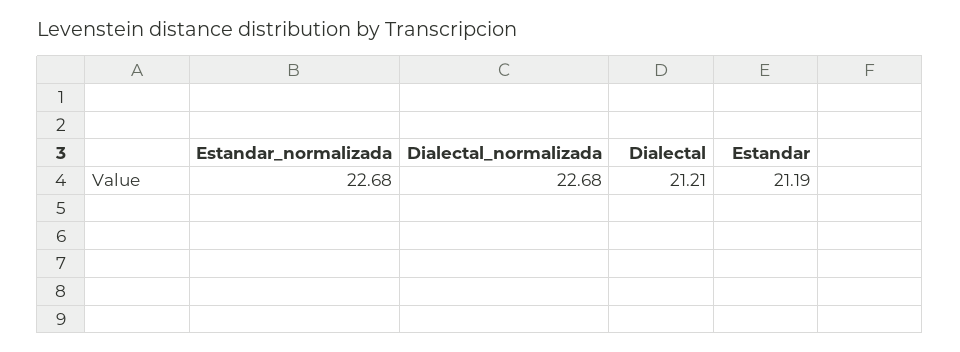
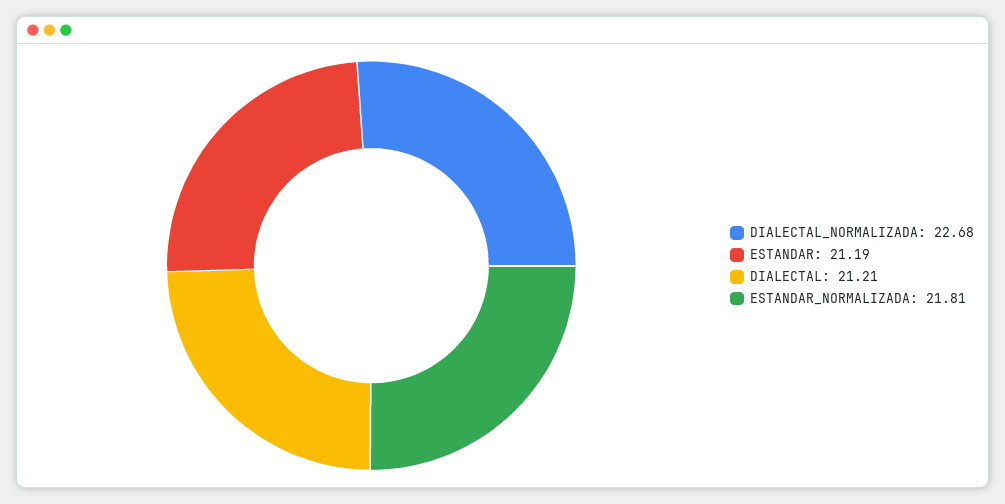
Estandar_normalizada: 22.68 -> 21.81

